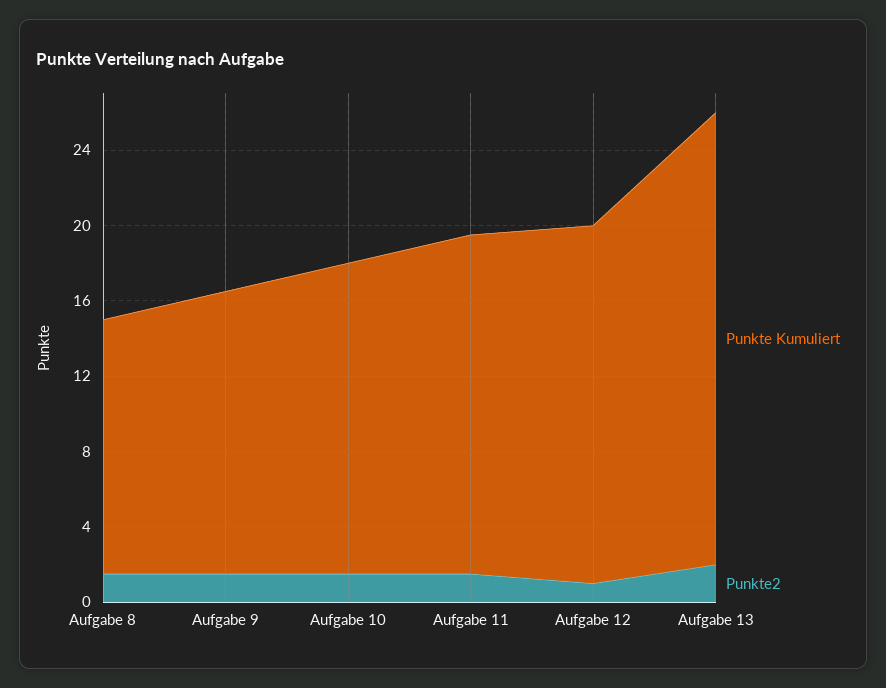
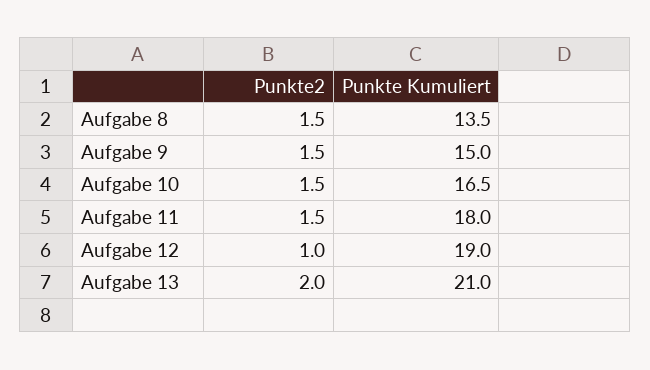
Punkte Kumuliert, Aufgabe 13: 24 -> 21

